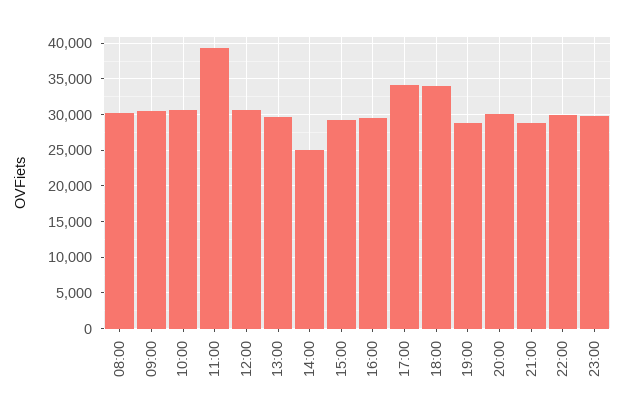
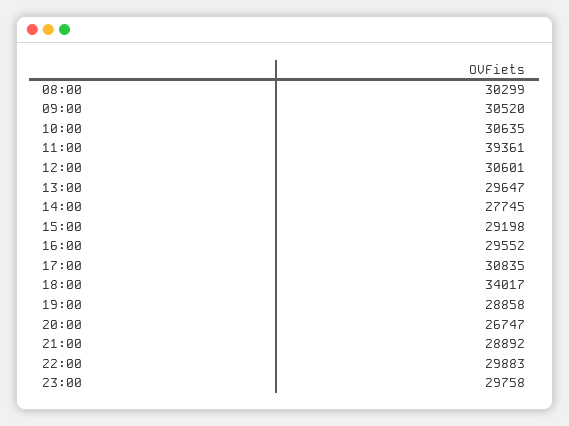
14:00: 25000 -> 27745
17:00: 34000 -> 30835
20:00: 30000 -> 26747

